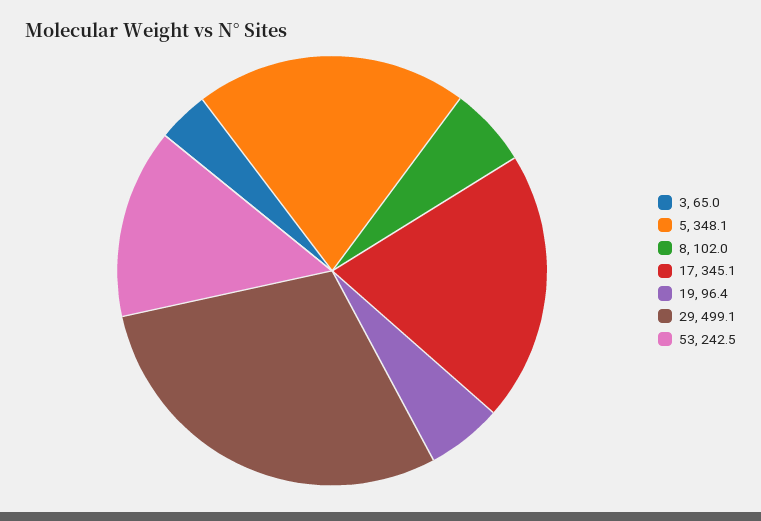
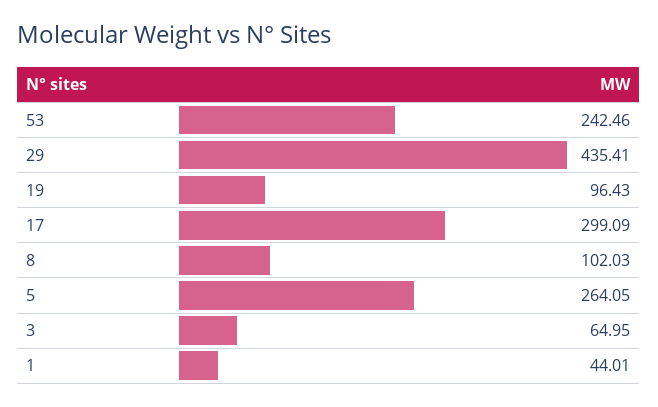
5: 348.1 -> 264.05
17: 345.1 -> 299.09
29: 499.1 -> 435.41
1: none -> 44.01

